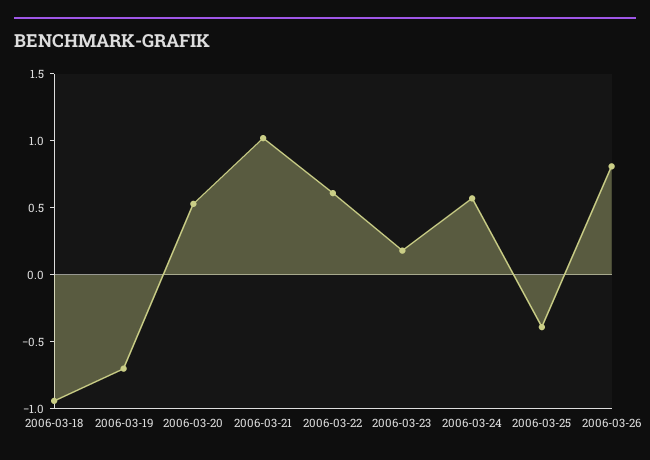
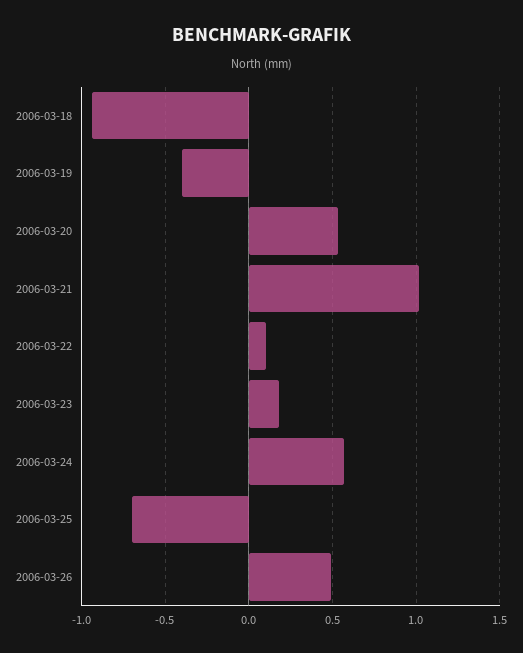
2006-03-19: -0.7 -> -0.4
2006-03-22: 0.6 -> 0.1
2006-03-25: -0.4 -> -0.7
2006-03-26: 0.8 -> 0.5

